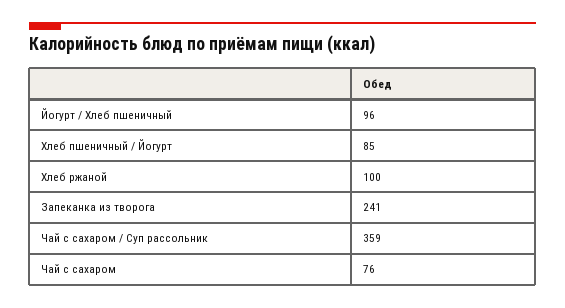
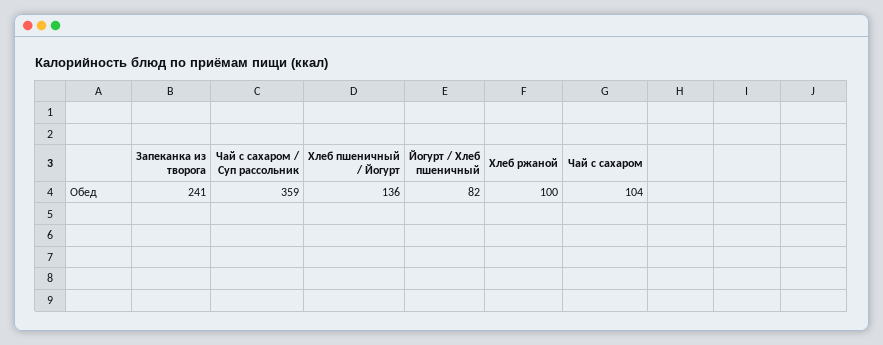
Йогурт / Хлеб пшеничный: 96 -> 82
Хлеб пшеничный / Йогурт: 85 -> 136
Чай с сахаром: 76 -> 104

